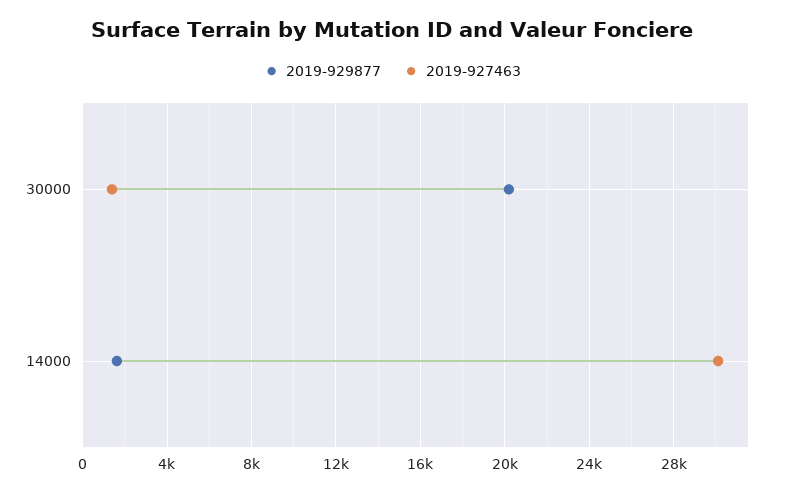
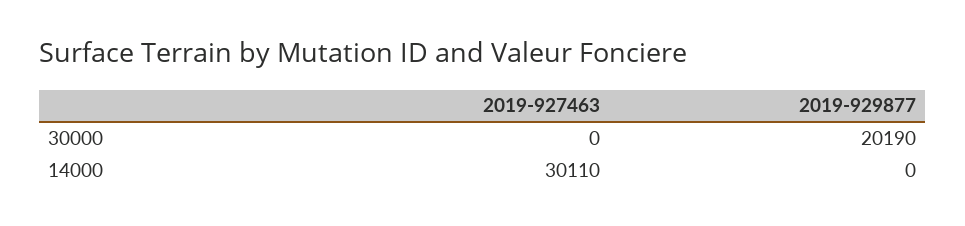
2019-927463, 30000: 1500 -> 0
2019-929877, 14000: 1500 -> 0

